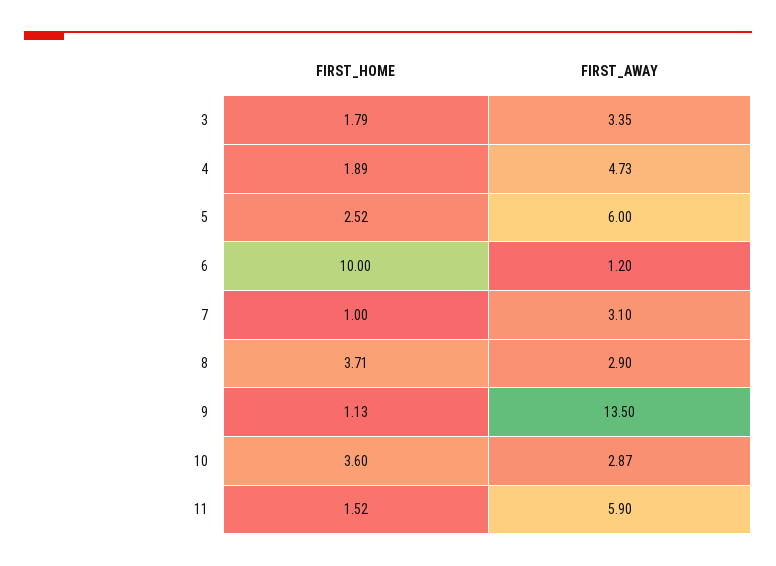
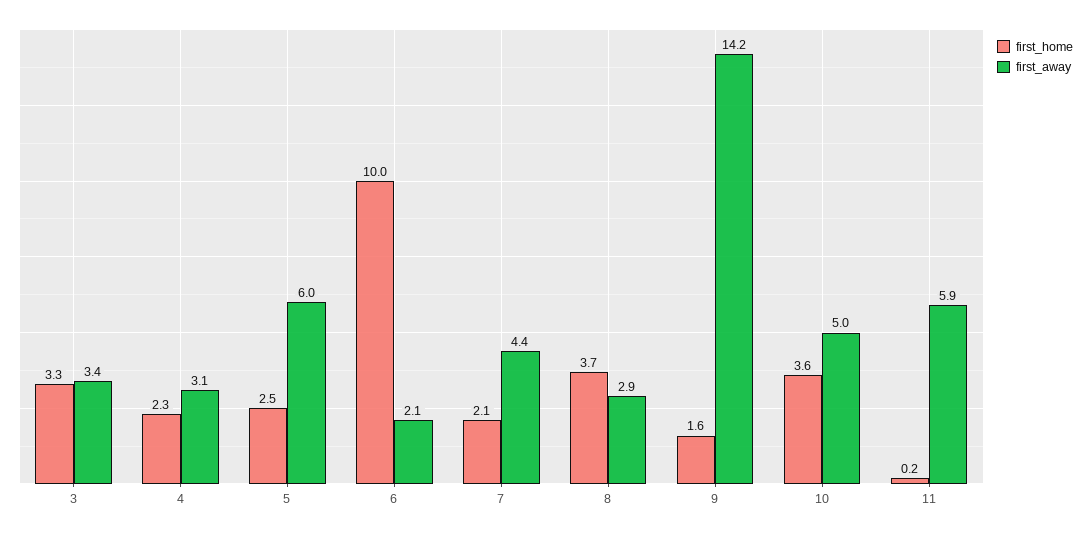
FIRST_HOME, 3: 1.79 -> 3.3
FIRST_HOME, 4: 1.89 -> 2.3
FIRST_AWAY, 4: 4.73 -> 3.1
FIRST_AWAY, 6: 1.2 -> 2.1
FIRST_HOME, 7: 1 -> 2.1
FIRST_AWAY, 7: 3.1 -> 4.4
FIRST_HOME, 9: 1.13 -> 1.6
FIRST_AWAY, 9: 13.5 -> 14.2
FIRST_AWAY, 10: 2.87 -> 5
FIRST_HOME, 11: 1.52 -> 0.2

